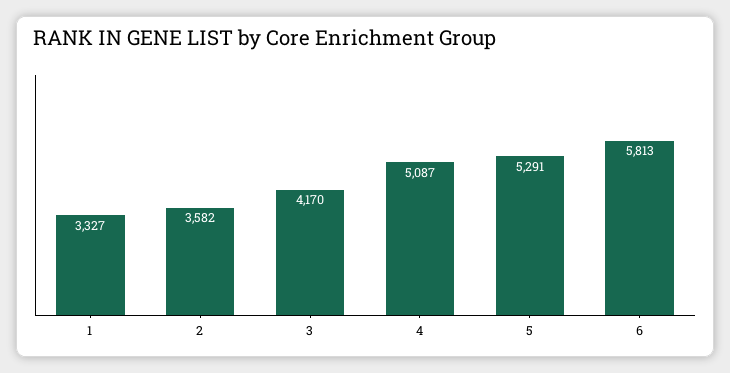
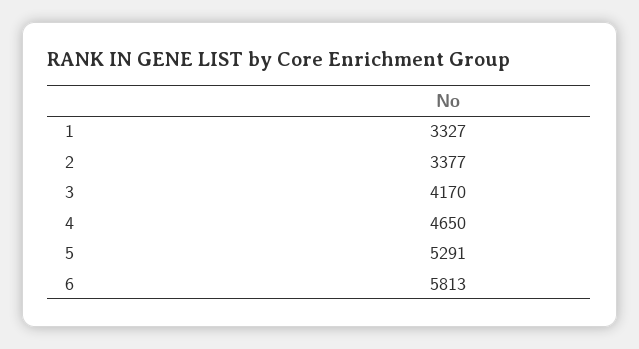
2: 3582 -> 3377
4: 5087 -> 4650

